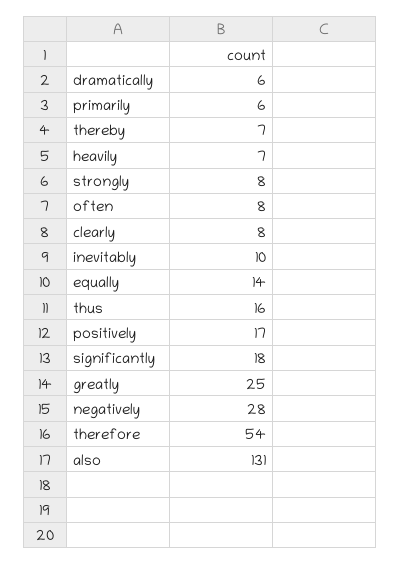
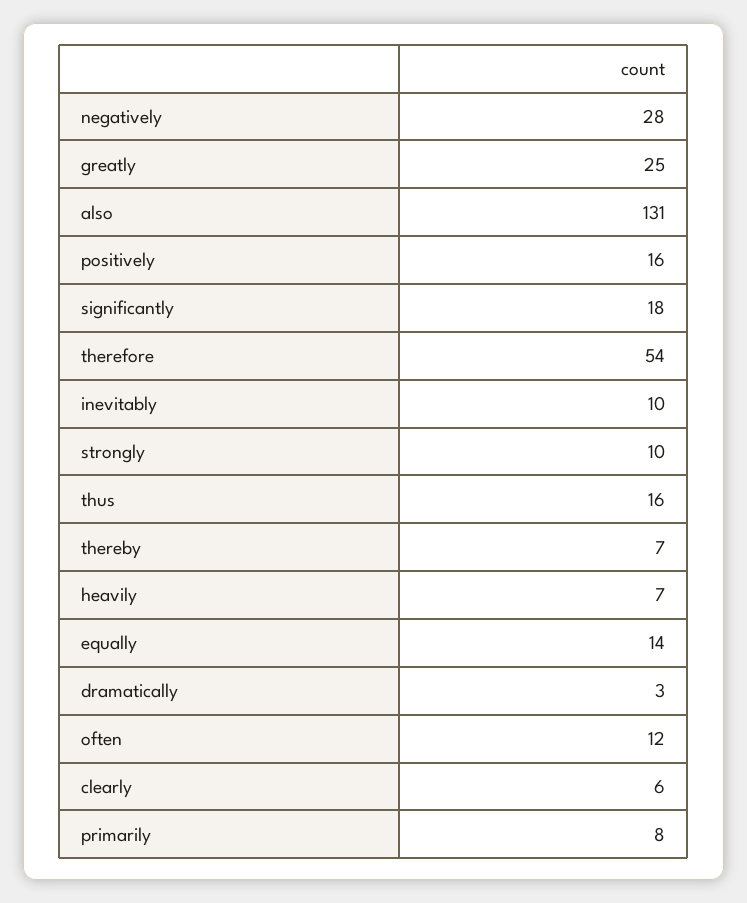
dramatically: 6 -> 3
primarily: 6 -> 8
strongly: 8 -> 10
often: 8 -> 12
clearly: 8 -> 6
positively: 17 -> 16

